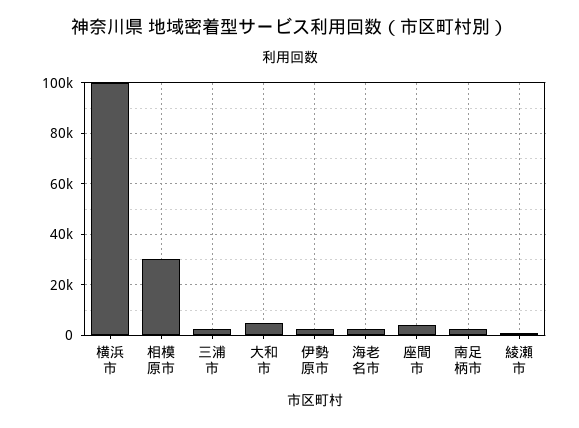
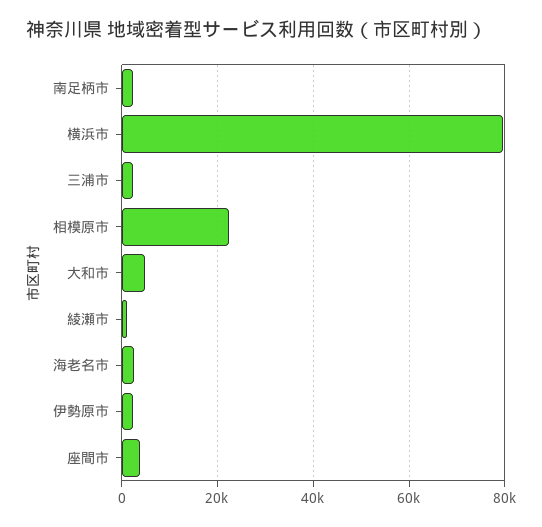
横浜市: 100000 -> 80000
相模原市: 30000 -> 22000

